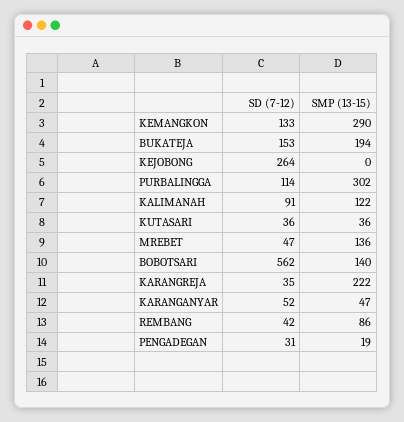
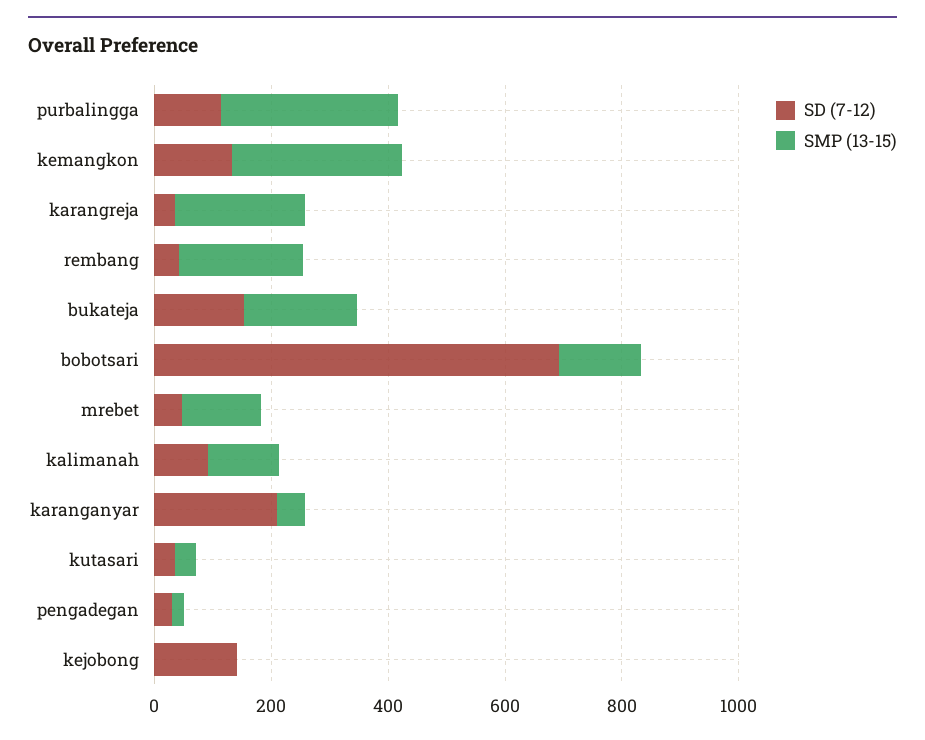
SD (7-12), KEJOBONG: 264 -> 150
SD (7-12), BOBOTSARI: 562 -> 700
SD (7-12), KARANGANYAR: 52 -> 200
SMP (13-15), REMBANG: 86 -> 200

